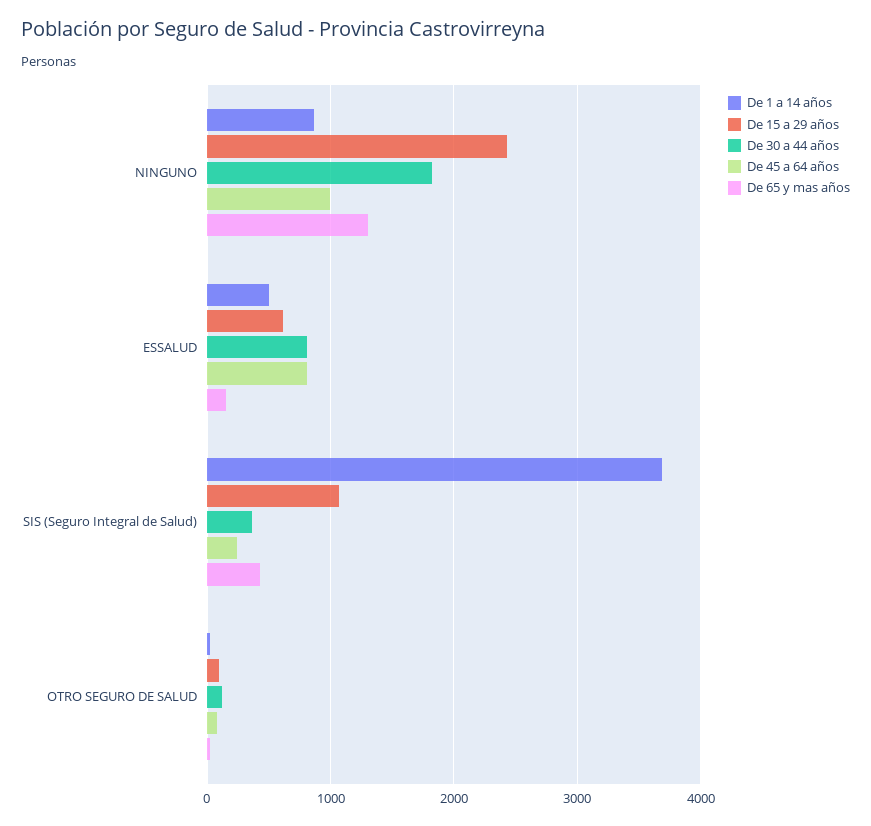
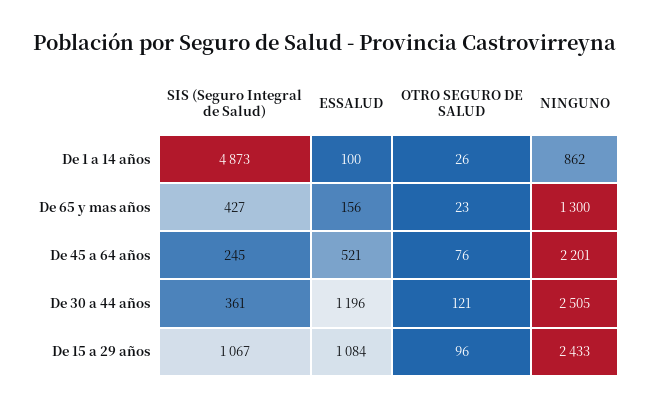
De 30 a 44 años, NINGUNO: 1800 -> 2505
De 45 a 64 años, NINGUNO: 1000 -> 2201
De 1 a 14 años, ESSALUD: 500 -> 100
De 15 a 29 años, ESSALUD: 600 -> 1084
De 30 a 44 años, ESSALUD: 800 -> 1196
De 45 a 64 años, ESSALUD: 800 -> 521
De 1 a 14 años, SIS (Seguro Integral de Salud): 3700 -> 4873

